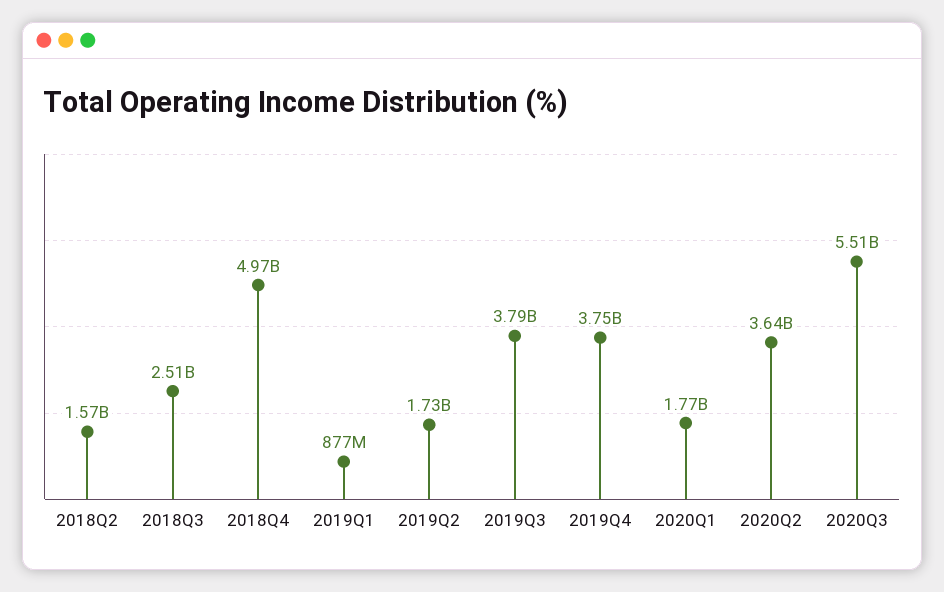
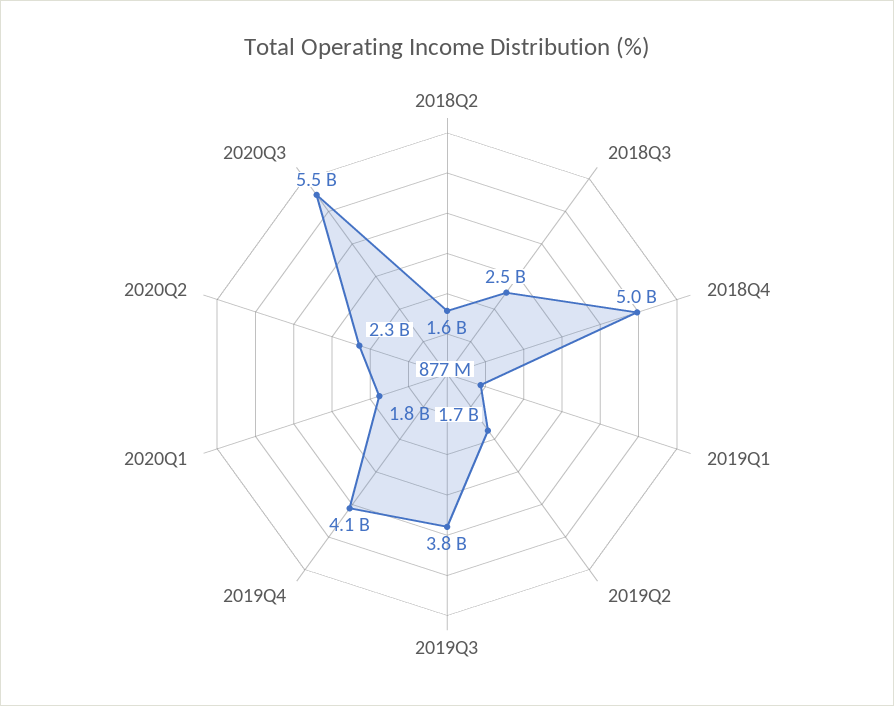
2019Q4: 3750000000 -> 4100000000
2020Q2: 3640000000 -> 2300000000

